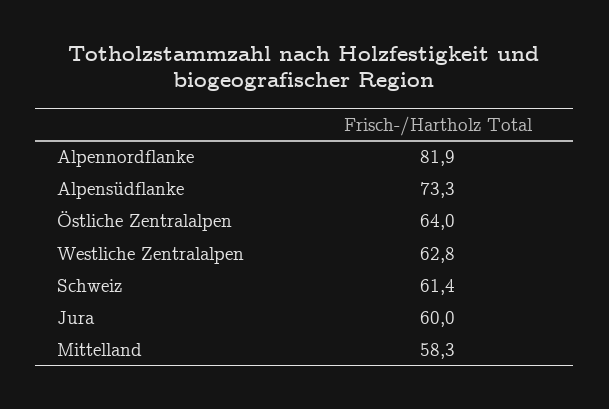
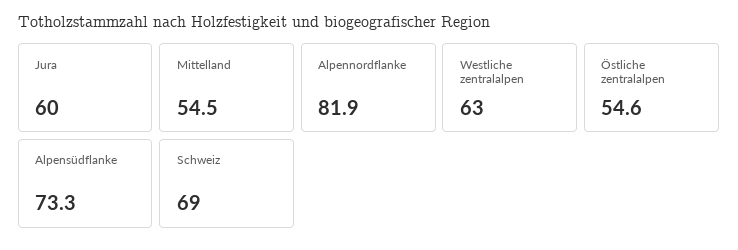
Östliche Zentralalpen: 64 -> 54.6
Westliche Zentralalpen: 62.8 -> 63
Schweiz: 61.4 -> 69
Mittelland: 58.3 -> 54.5

